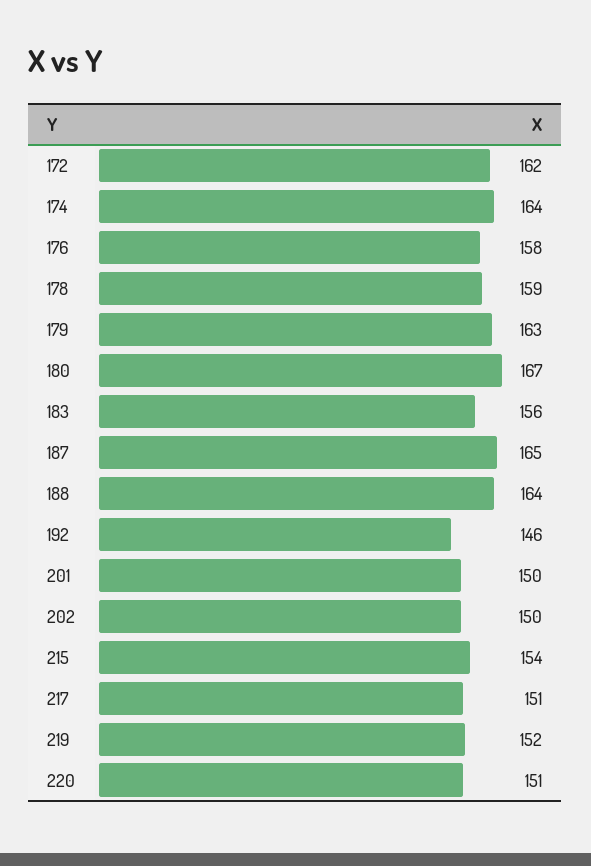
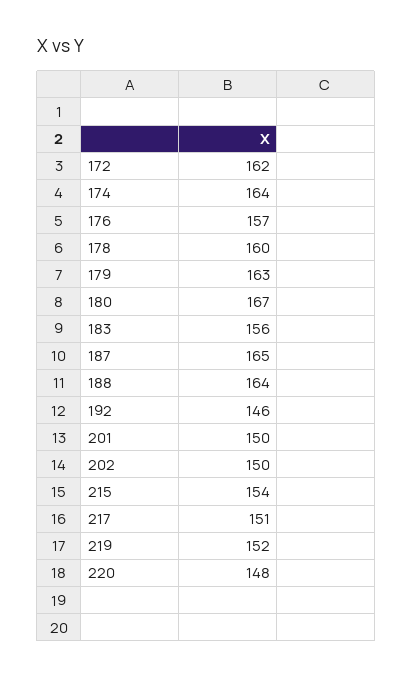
176: 158 -> 157
178: 159 -> 160
220: 151 -> 148

